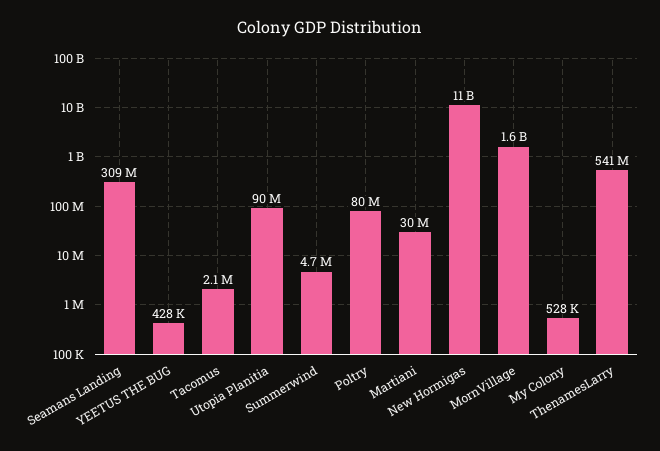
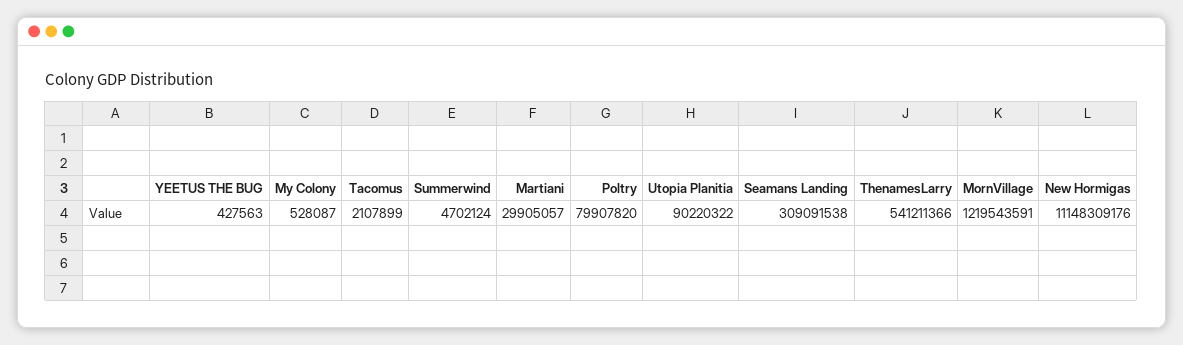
MornVillage: 1600000000 -> 1219543591

